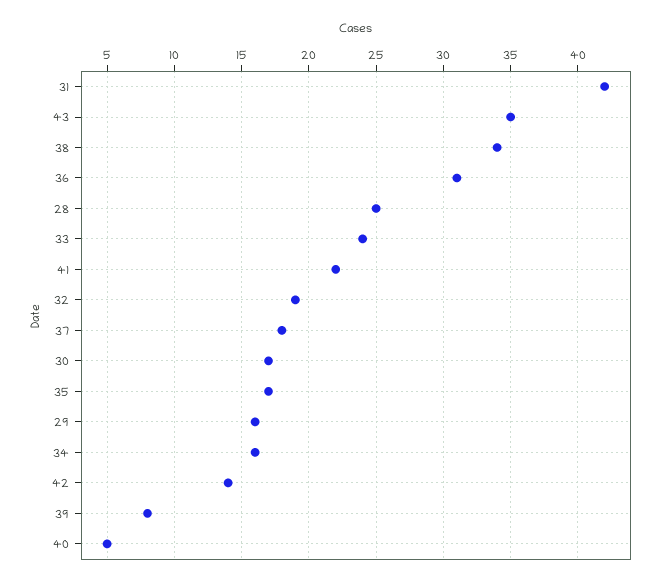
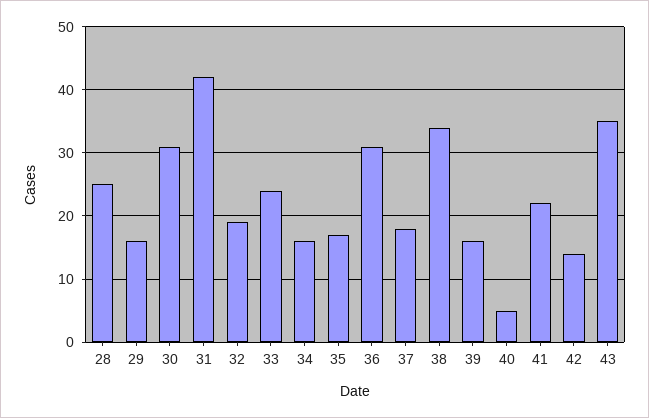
30: 17 -> 31
39: 8 -> 16

